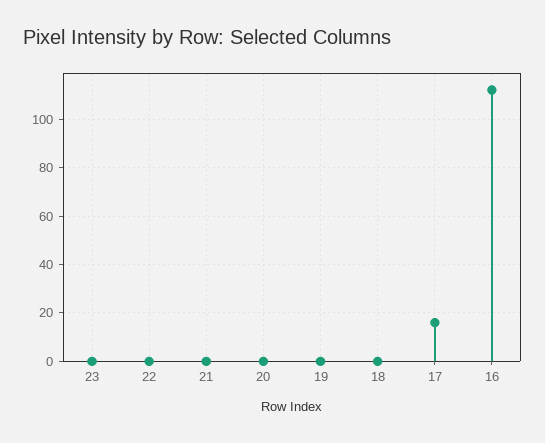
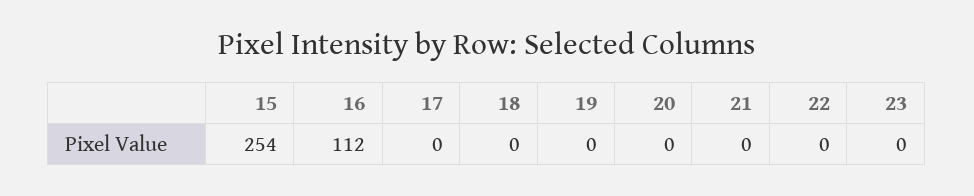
17: 15 -> 0
15: none -> 254

